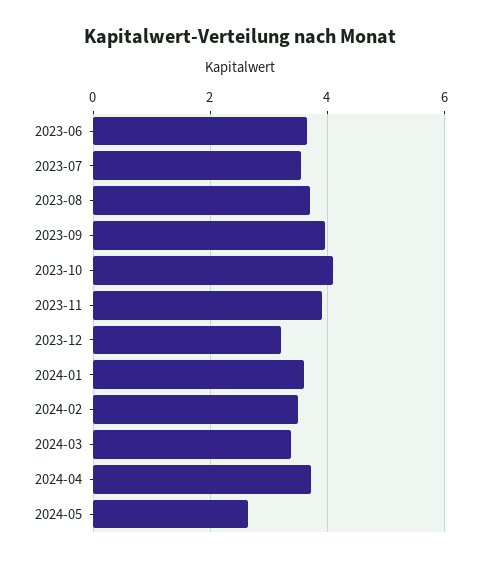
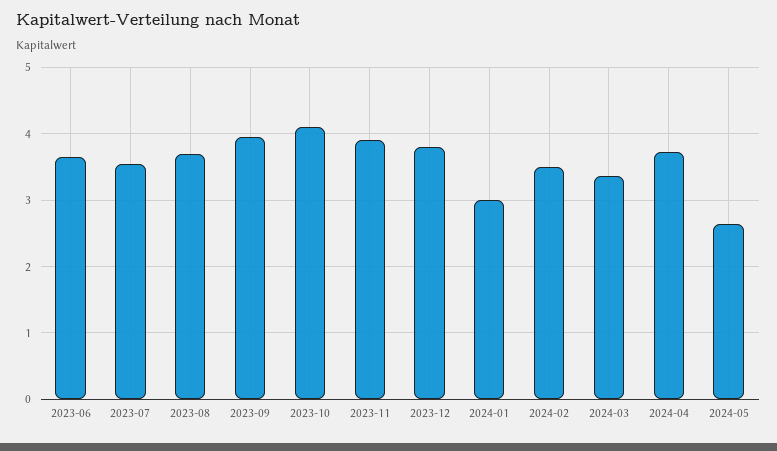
2023-12: 3.2 -> 3.8
2024-01: 3.6 -> 3

